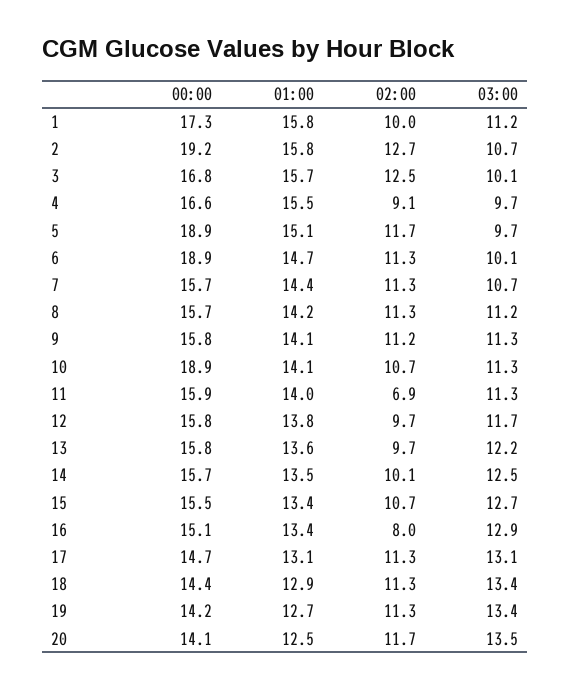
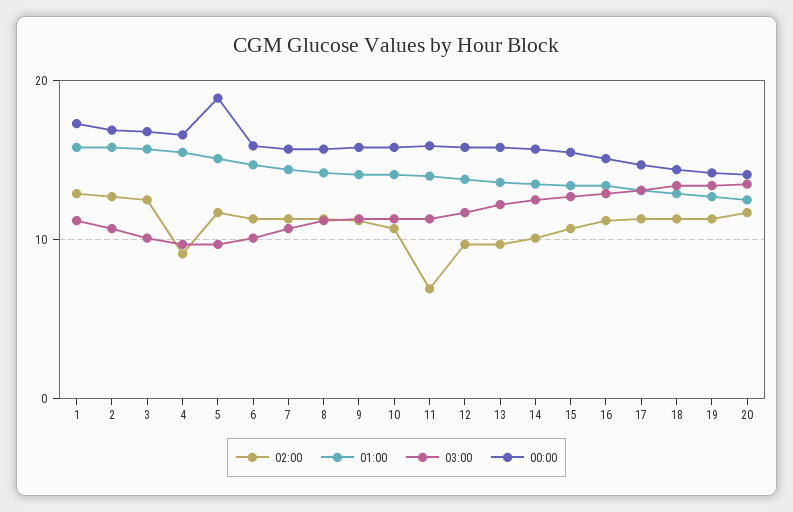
02:00, 1: 10 -> 13
00:00, 2: 19.2 -> 17
00:00, 6: 18.9 -> 16
00:00, 10: 18.9 -> 16
02:00, 16: 8 -> 11

